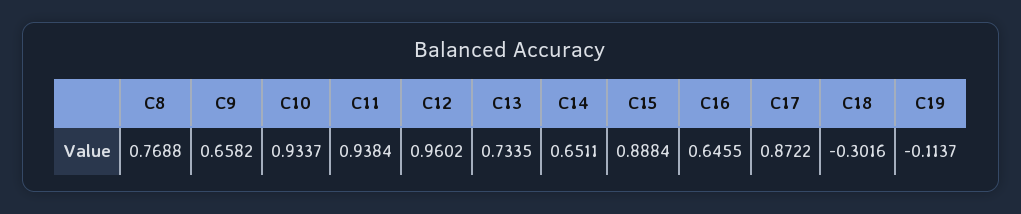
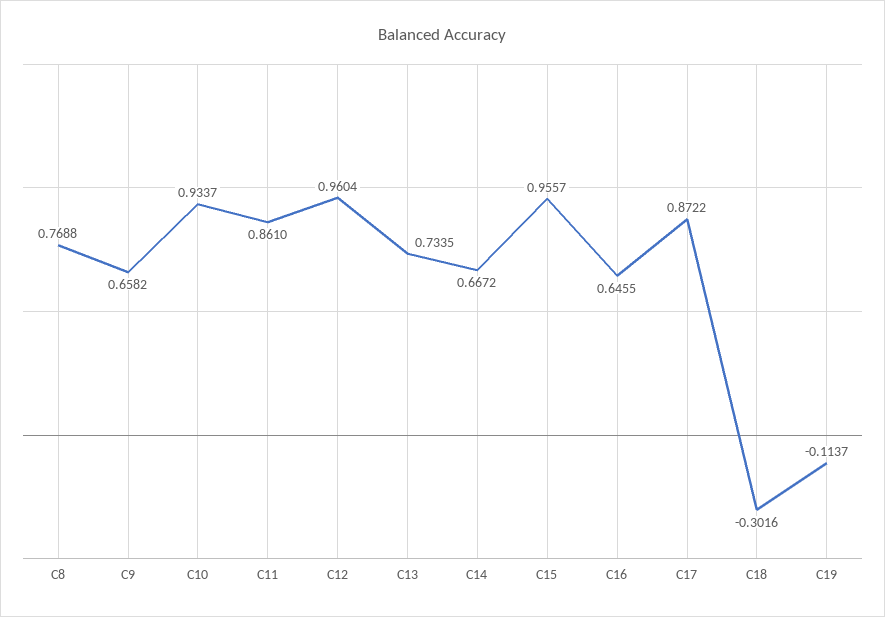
C11: 0.9384 -> 0.861
C12: 0.9602 -> 0.9604
C14: 0.6511 -> 0.6672
C15: 0.8884 -> 0.9557

